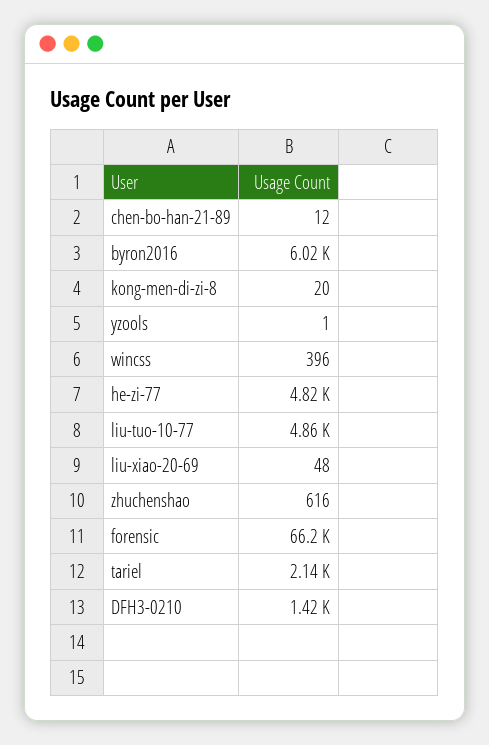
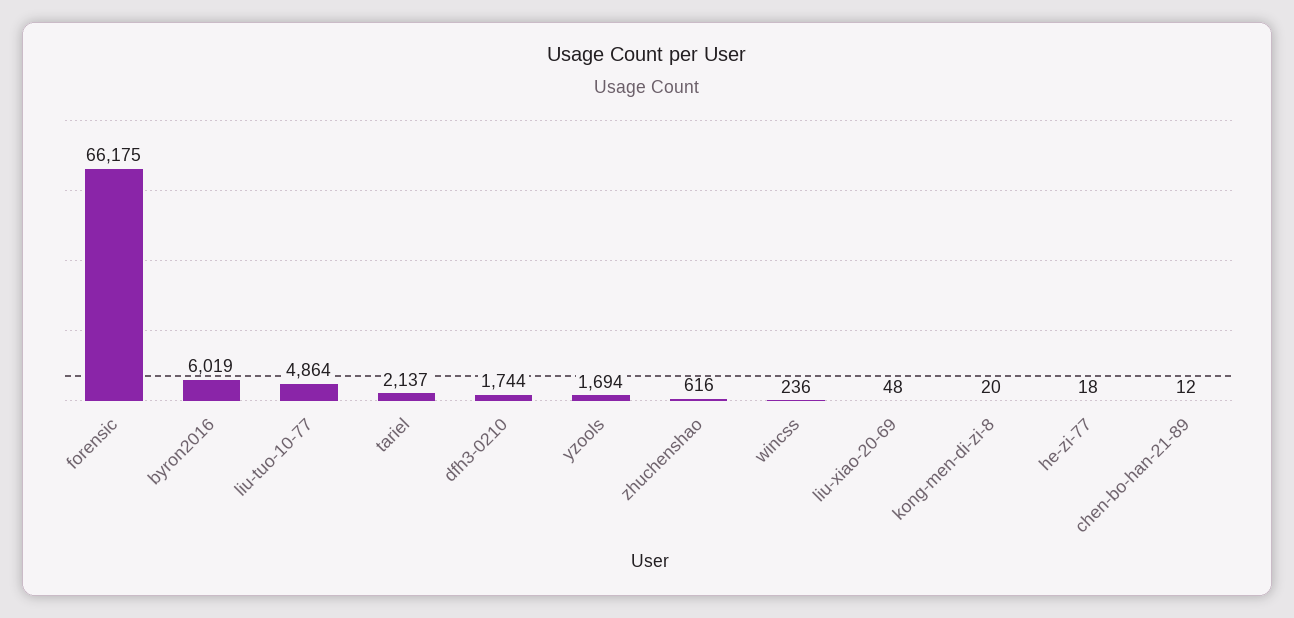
yzools: 1 -> 1694
wincss: 396 -> 236
he-zi-77: 4820 -> 18
DFH3-0210: 1420 -> 1744

